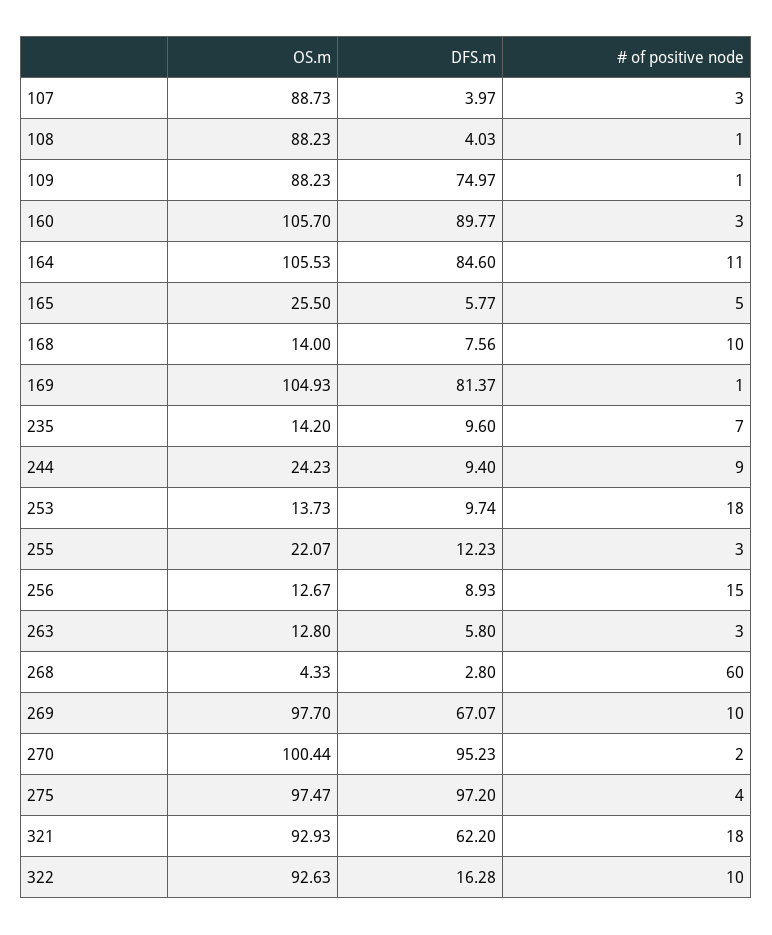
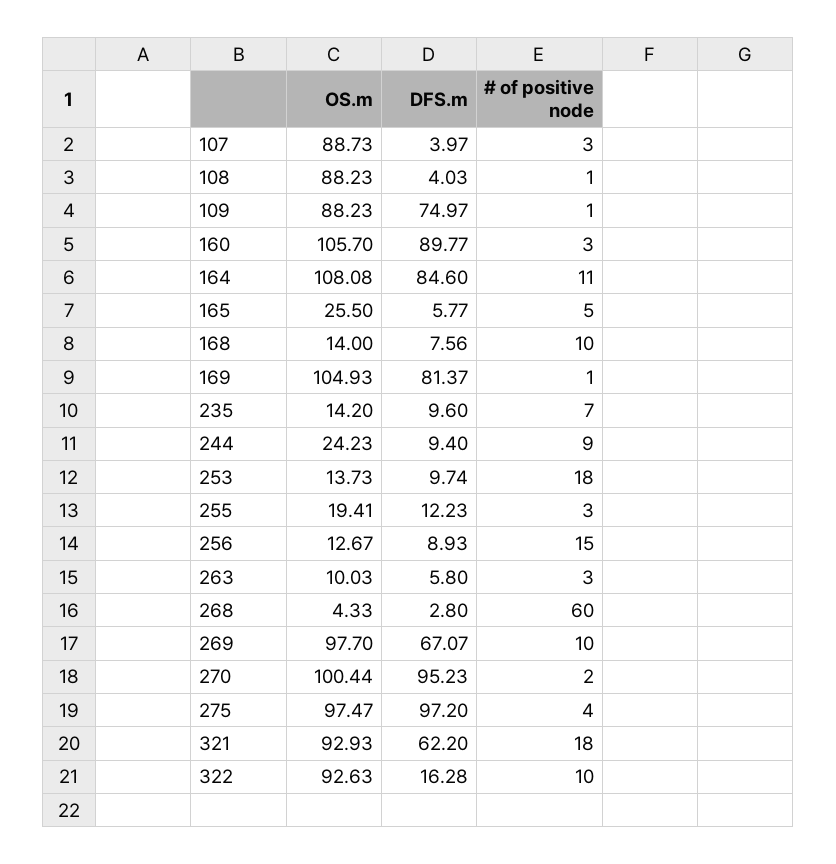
OS.m, 164: 105.53 -> 108.08
OS.m, 255: 22.07 -> 19.41
OS.m, 263: 12.8 -> 10.03

